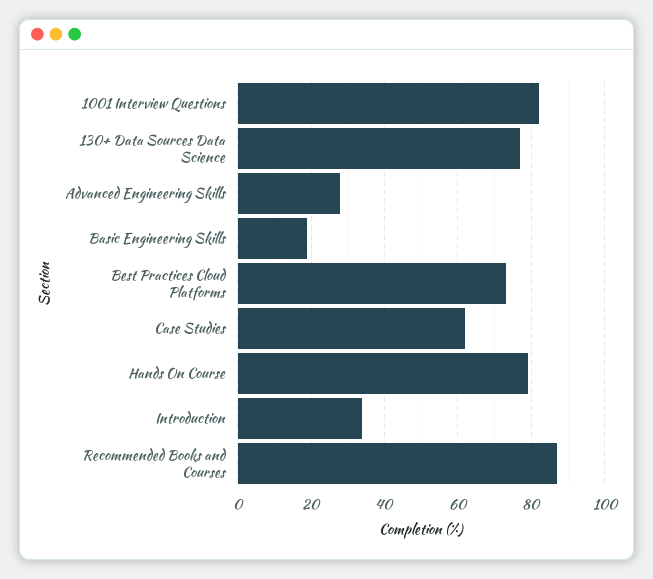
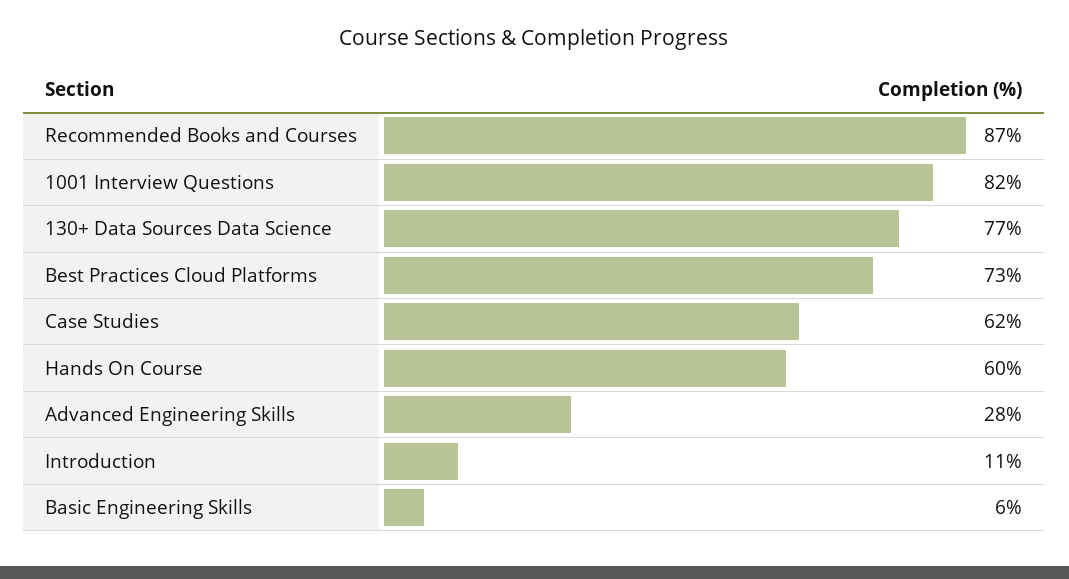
Basic Engineering Skills: 20 -> 6
Hands On Course: 80 -> 60
Introduction: 35 -> 11

